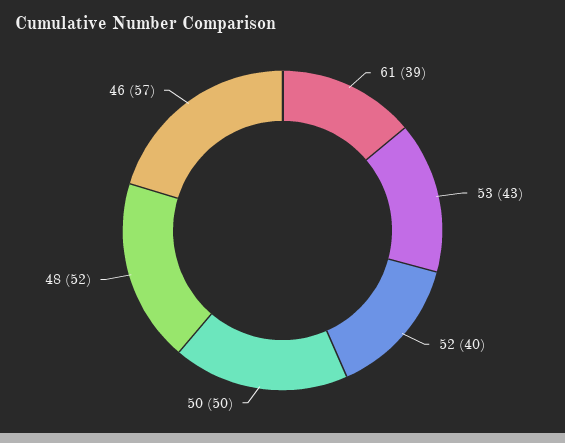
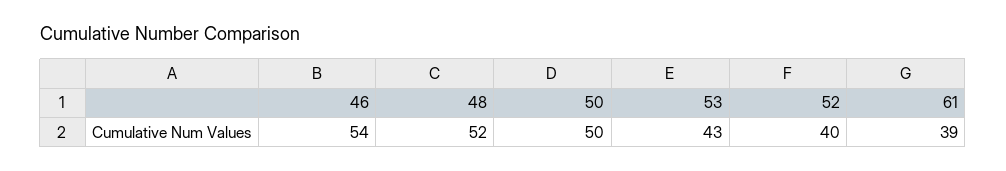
46: 57 -> 54

